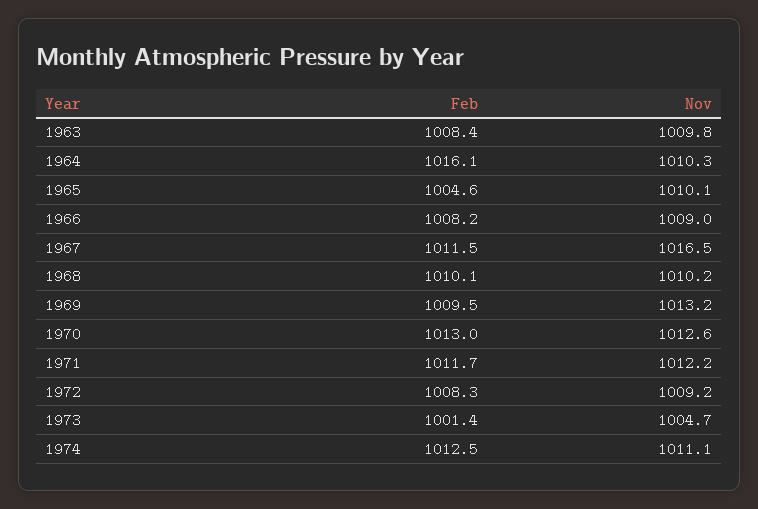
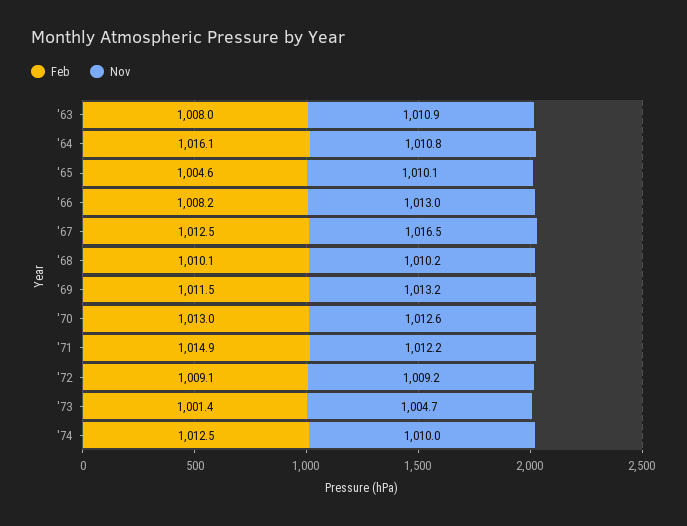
Feb, 1963: 1008.4 -> 1008
Nov, 1963: 1009.8 -> 1010.9
Nov, 1964: 1010.3 -> 1010.8
Nov, 1966: 1009 -> 1013
Feb, 1967: 1011.5 -> 1012.5
Feb, 1969: 1009.5 -> 1011.5
Feb, 1971: 1011.7 -> 1014.9
Feb, 1972: 1008.3 -> 1009.1
Nov, 1974: 1011.1 -> 1010

